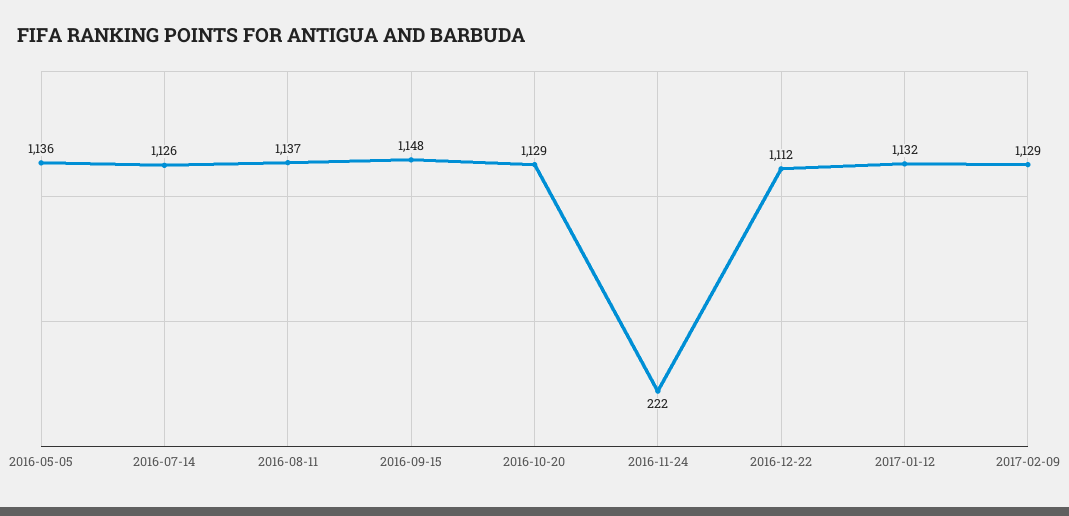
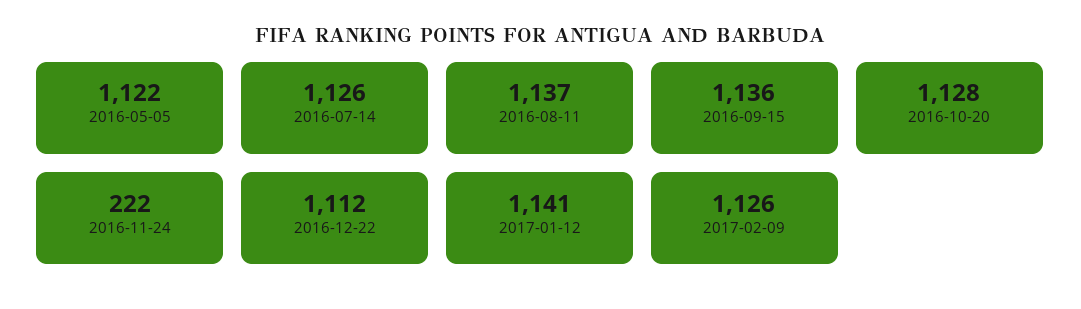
2016-05-05: 1136 -> 1122
2016-09-15: 1148 -> 1136
2016-10-20: 1129 -> 1128
2017-01-12: 1132 -> 1141
2017-02-09: 1129 -> 1126

